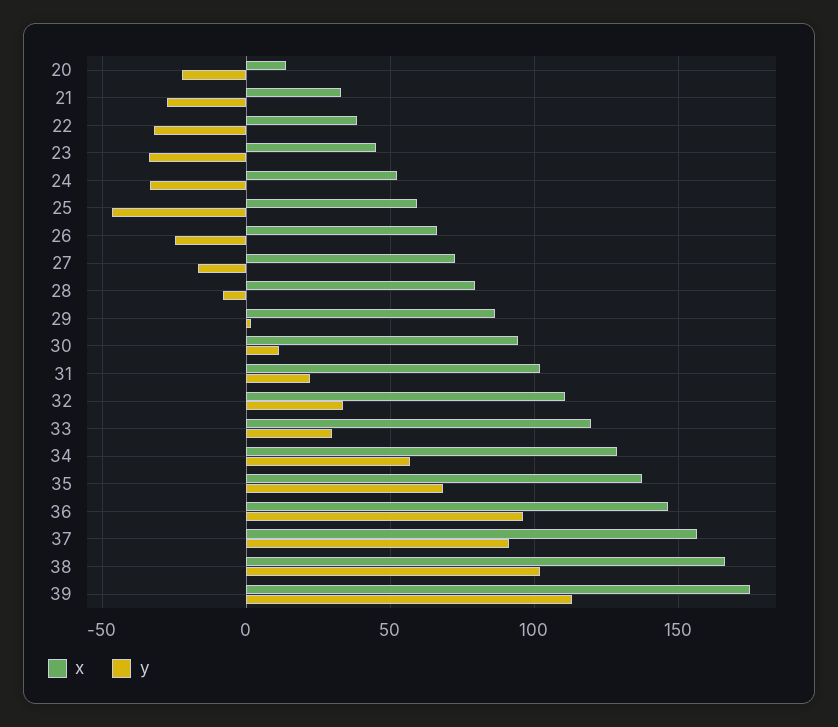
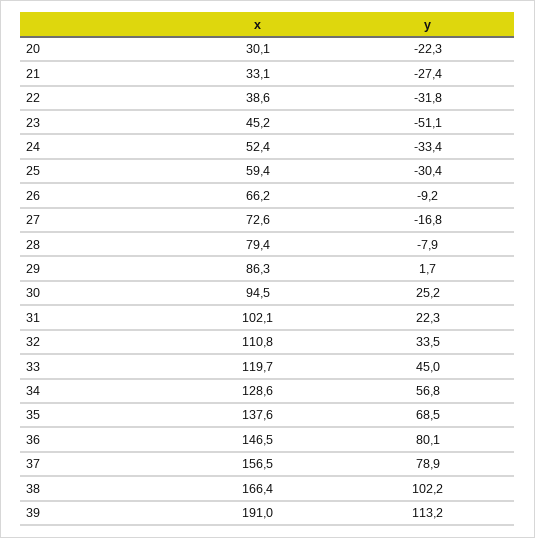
x, 20: 15 -> 30.1
y, 23: -35 -> -51.1
y, 25: -45 -> -30.4
y, 26: -25 -> -9.2
y, 30: 10 -> 25.2
y, 33: 30 -> 45
y, 36: 95 -> 80.1
y, 37: 90 -> 78.9
x, 39: 175 -> 191

